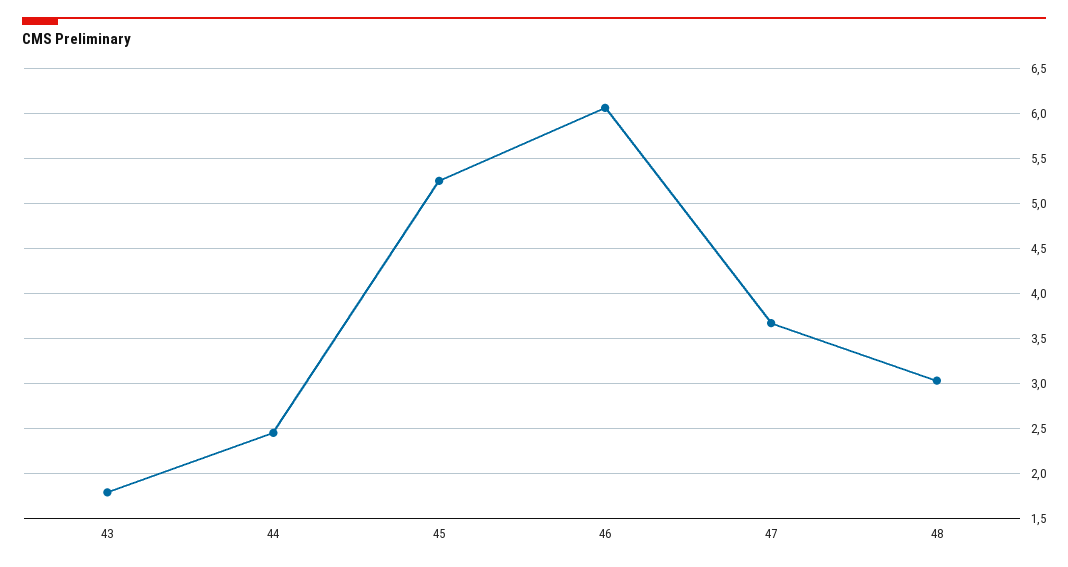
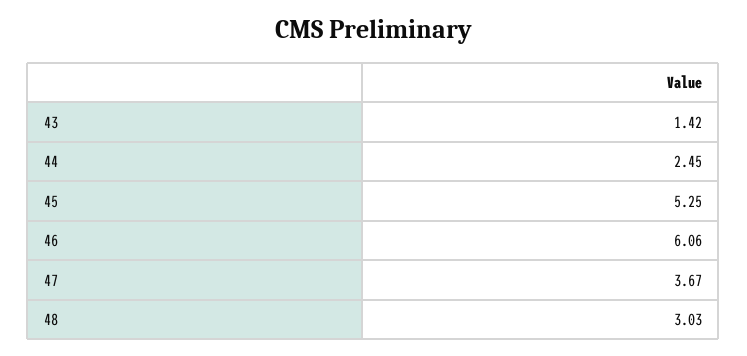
43: 1.8 -> 1.42

